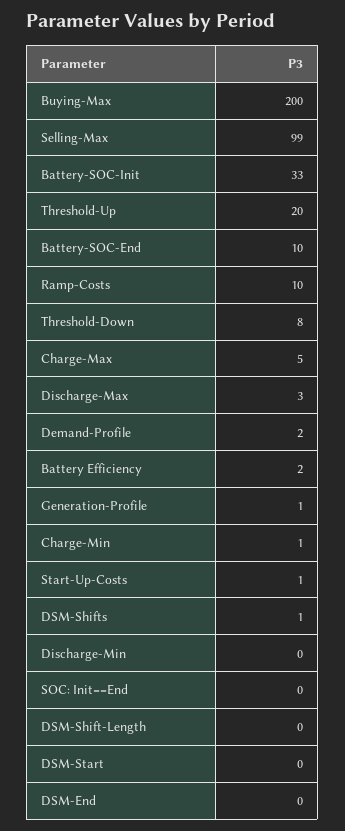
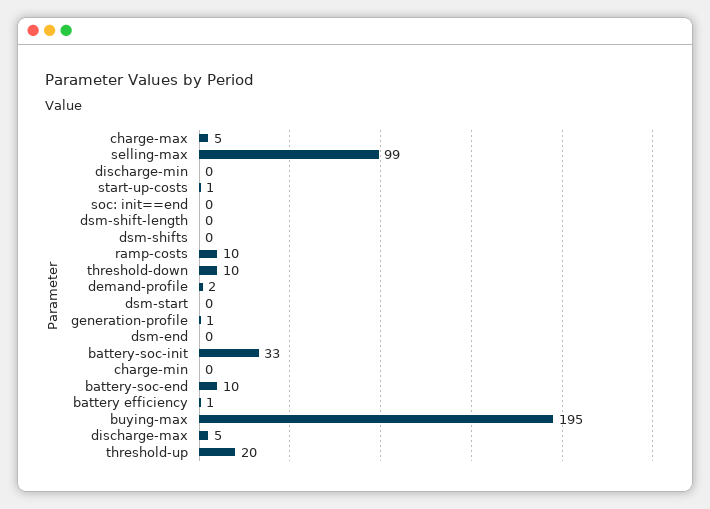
Buying-Max: 200 -> 195
Threshold-Down: 8 -> 10
Discharge-Max: 3 -> 5
Battery Efficiency: 2 -> 1
Charge-Min: 1 -> 0
DSM-Shifts: 1 -> 0

